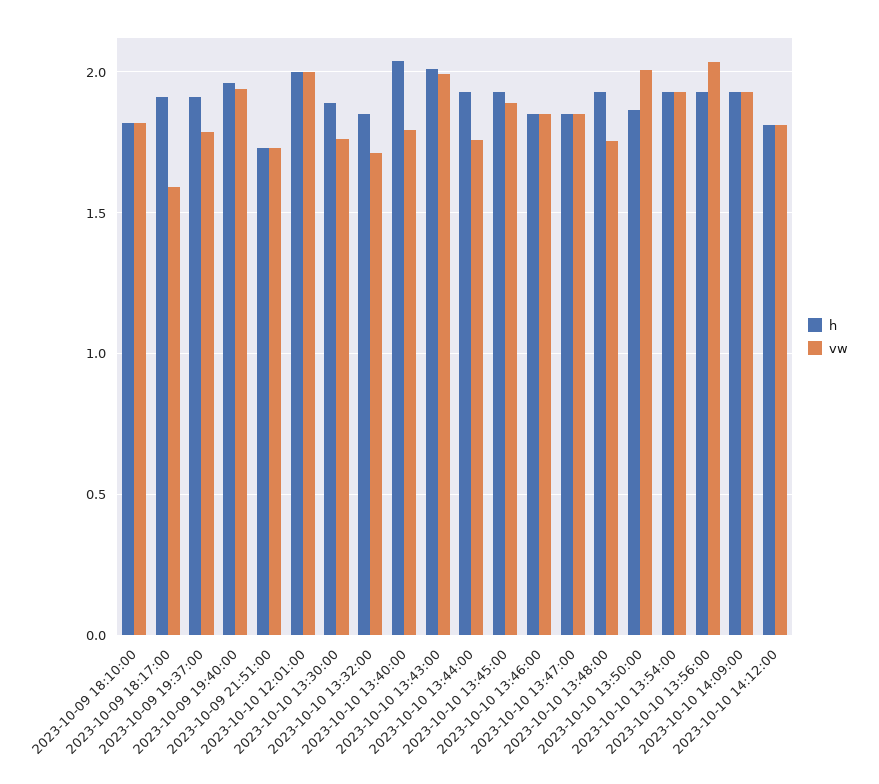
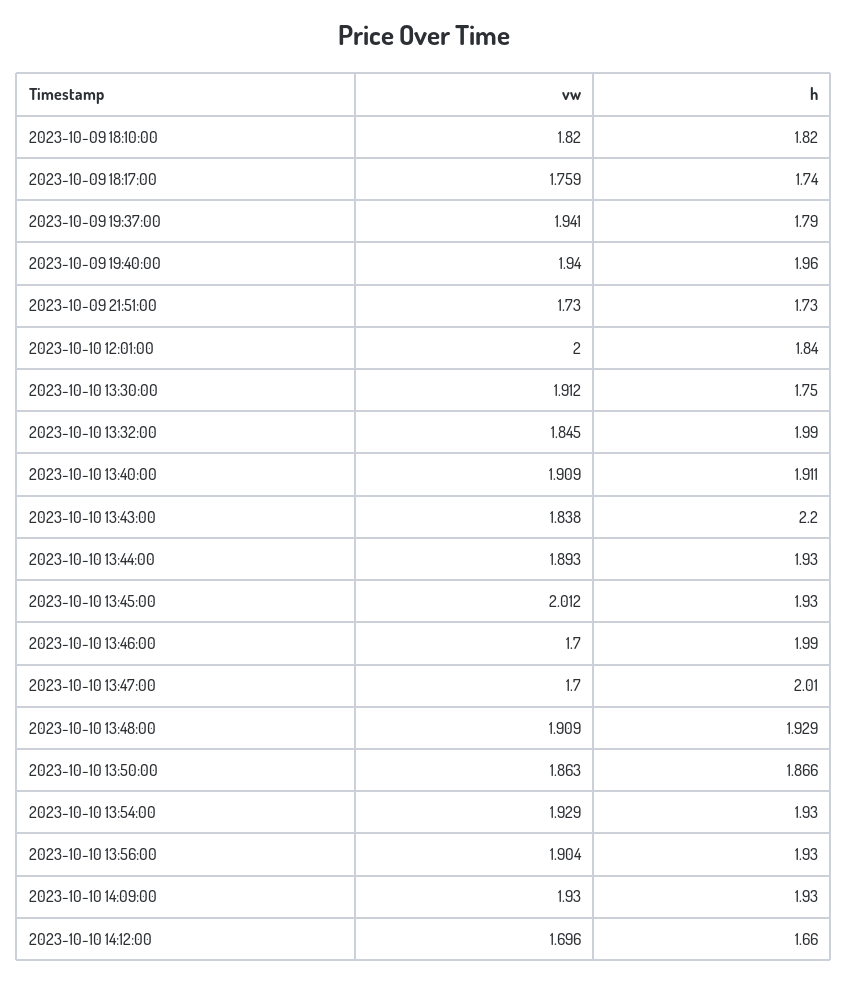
h, 2023-10-09 18:17:00: 1.9 -> 1.74
vw, 2023-10-09 18:17:00: 1.6 -> 1.759
h, 2023-10-09 19:37:00: 1.9 -> 1.79
vw, 2023-10-09 19:37:00: 1.8 -> 1.941
h, 2023-10-10 12:01:00: 2 -> 1.84
h, 2023-10-10 13:30:00: 1.9 -> 1.75
vw, 2023-10-10 13:30:00: 1.75 -> 1.912
h, 2023-10-10 13:32:00: 1.85 -> 1.99
vw, 2023-10-10 13:32:00: 1.7 -> 1.845
h, 2023-10-10 13:40:00: 2.05 -> 1.911
vw, 2023-10-10 13:40:00: 1.8 -> 1.909
h, 2023-10-10 13:43:00: 2 -> 2.2
vw, 2023-10-10 13:43:00: 2 -> 1.838
vw, 2023-10-10 13:44:00: 1.75 -> 1.893
vw, 2023-10-10 13:45:00: 1.9 -> 2.012
h, 2023-10-10 13:46:00: 1.85 -> 1.99
vw, 2023-10-10 13:46:00: 1.85 -> 1.7
h, 2023-10-10 13:47:00: 1.85 -> 2.01
vw, 2023-10-10 13:47:00: 1.85 -> 1.7
vw, 2023-10-10 13:48:00: 1.75 -> 1.909
vw, 2023-10-10 13:50:00: 2 -> 1.863
vw, 2023-10-10 13:56:00: 2.05 -> 1.904
h, 2023-10-10 14:12:00: 1.8 -> 1.66
vw, 2023-10-10 14:12:00: 1.8 -> 1.696

